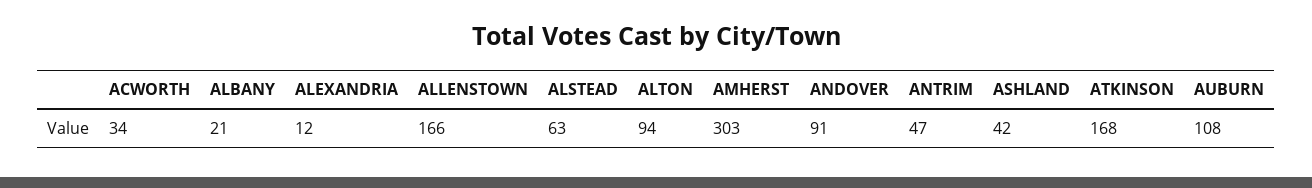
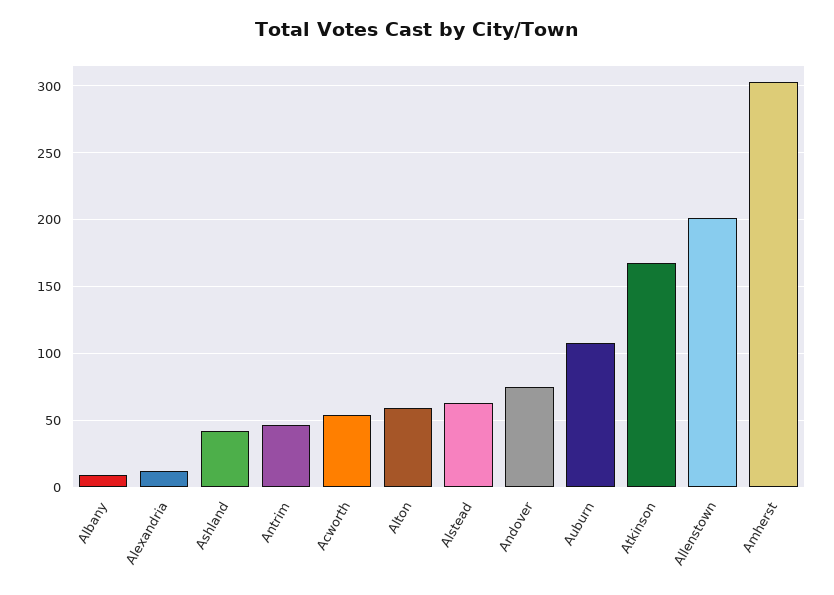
ACWORTH: 34 -> 55
ALBANY: 21 -> 10
ALLENSTOWN: 166 -> 200
ALTON: 94 -> 60
ANDOVER: 91 -> 75

